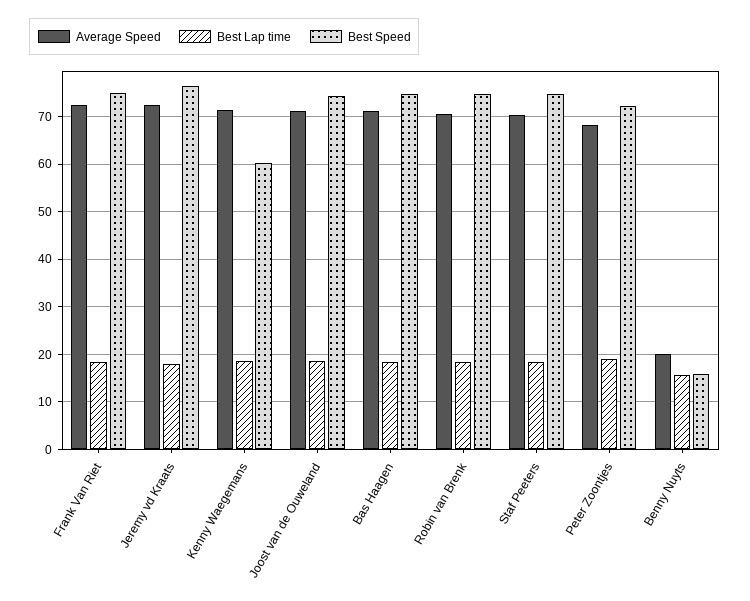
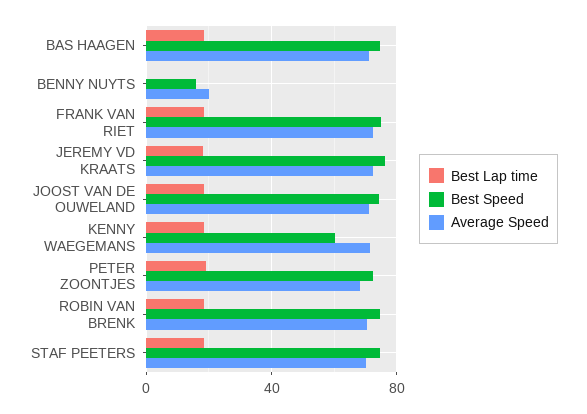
Best Lap time, Benny Nuyts: 16 -> 0

